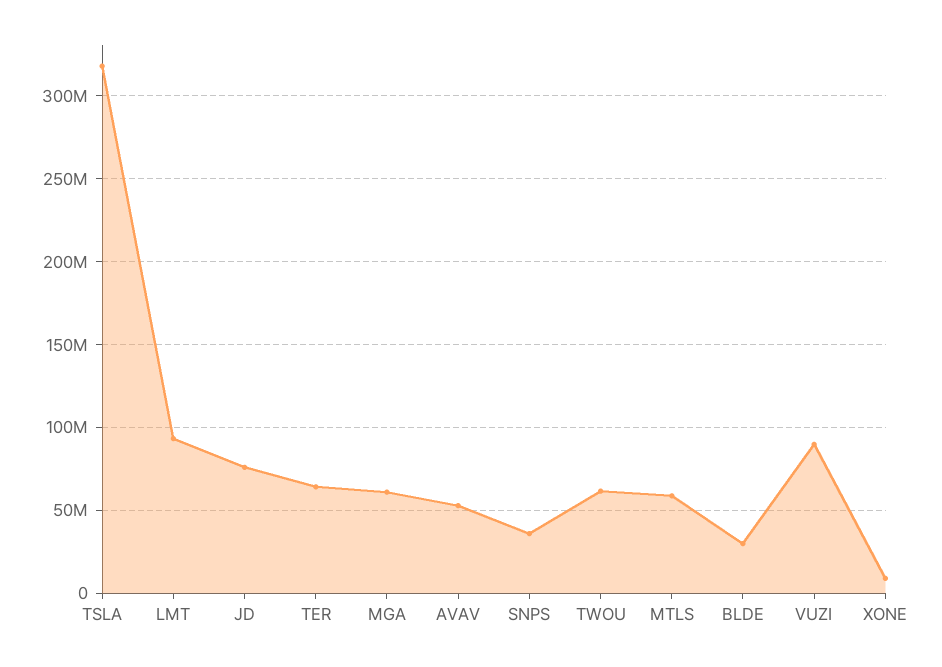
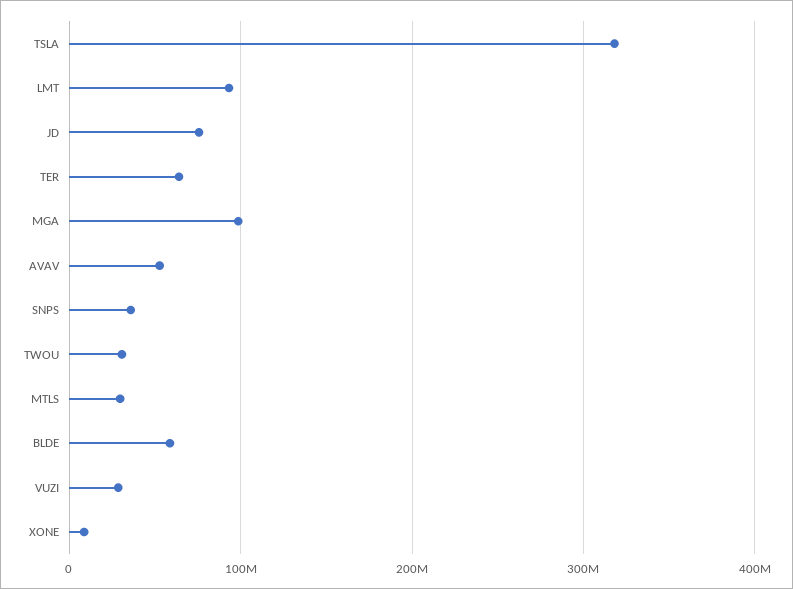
MGA: 60000000 -> 100000000
TWOU: 60000000 -> 30000000
MTLS: 60000000 -> 30000000
BLDE: 30000000 -> 60000000
VUZI: 90000000 -> 30000000

